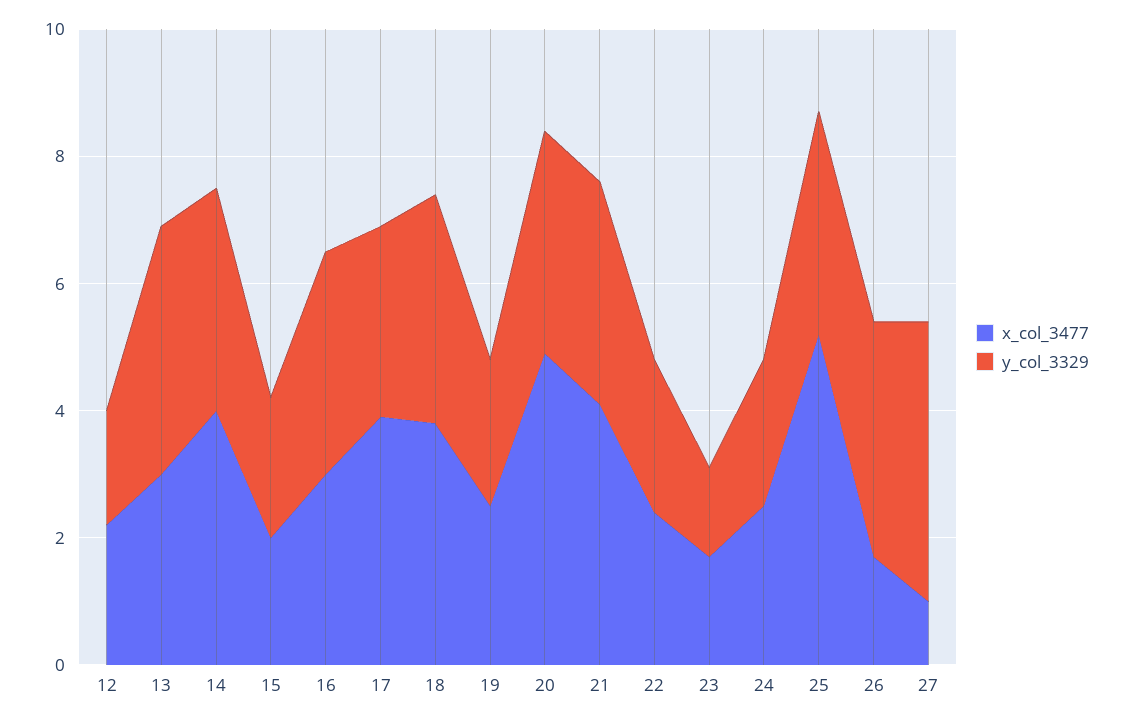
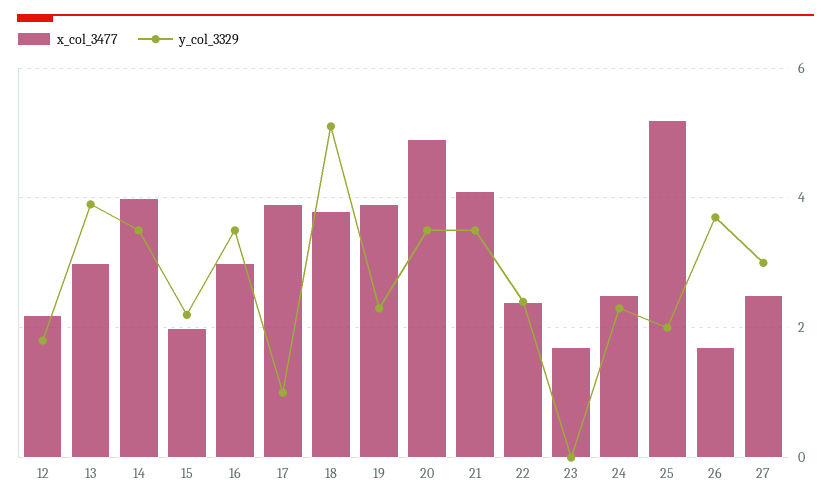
y_col_3329, 17: 3 -> 1
y_col_3329, 18: 3.5 -> 5
x_col_3477, 19: 2.5 -> 4
y_col_3329, 23: 1.5 -> 0
y_col_3329, 25: 3.5 -> 2
x_col_3477, 27: 1 -> 2.5
y_col_3329, 27: 4.5 -> 3

